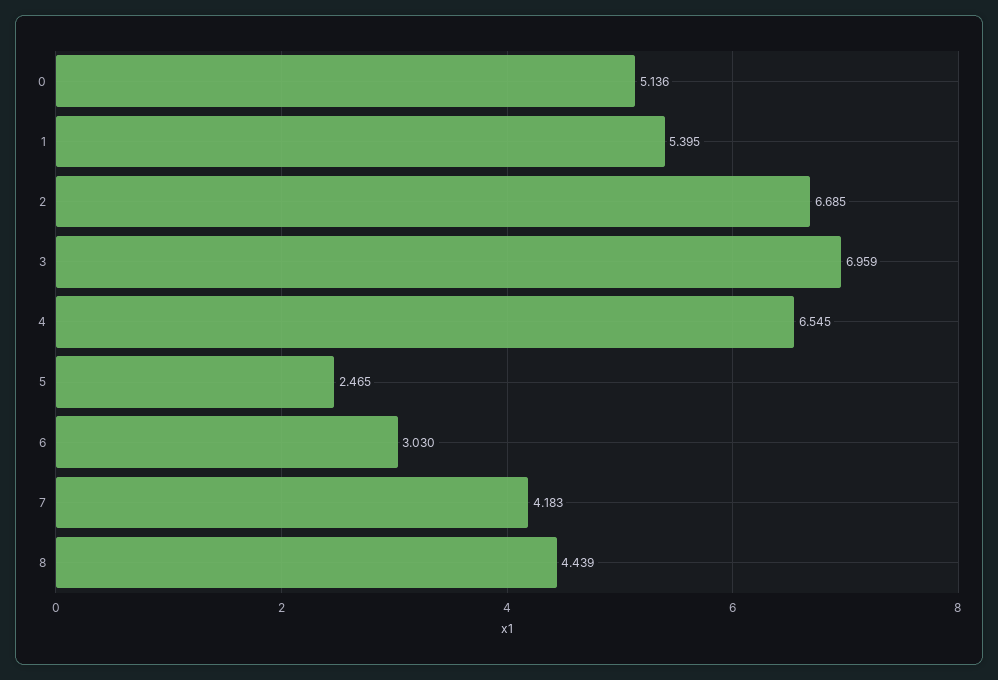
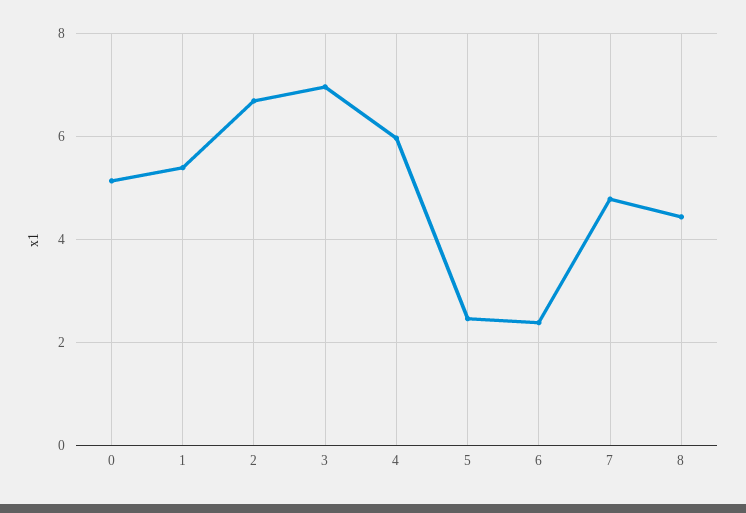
4: 6.545 -> 6
6: 3.03 -> 2.4
7: 4.183 -> 4.8

